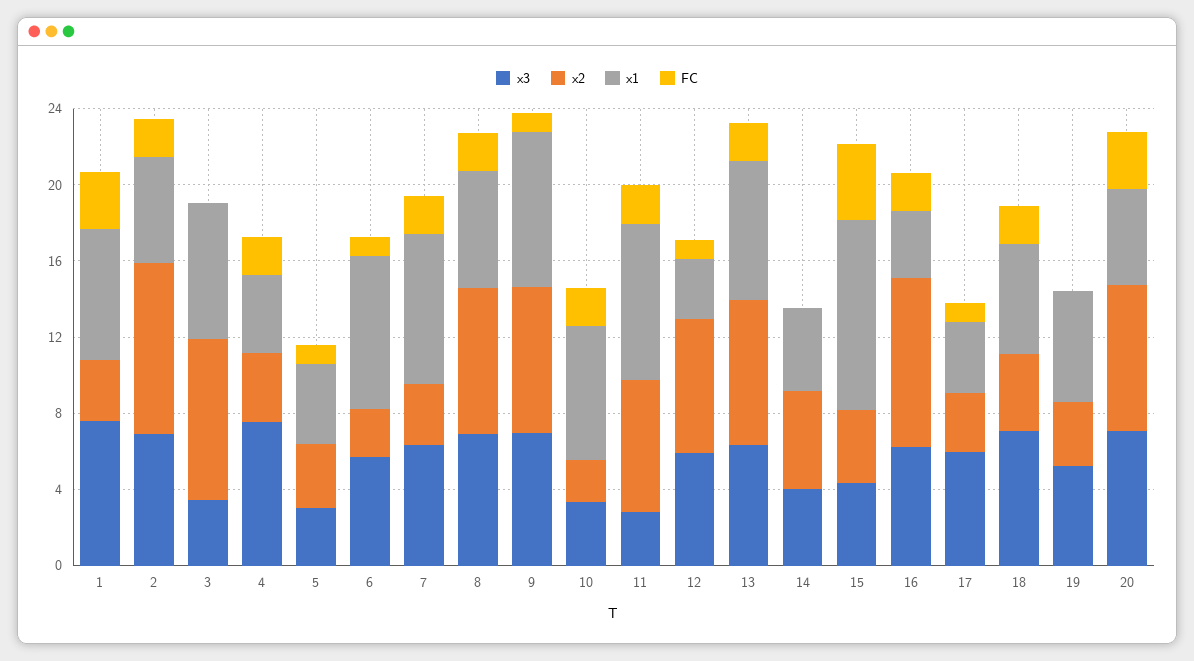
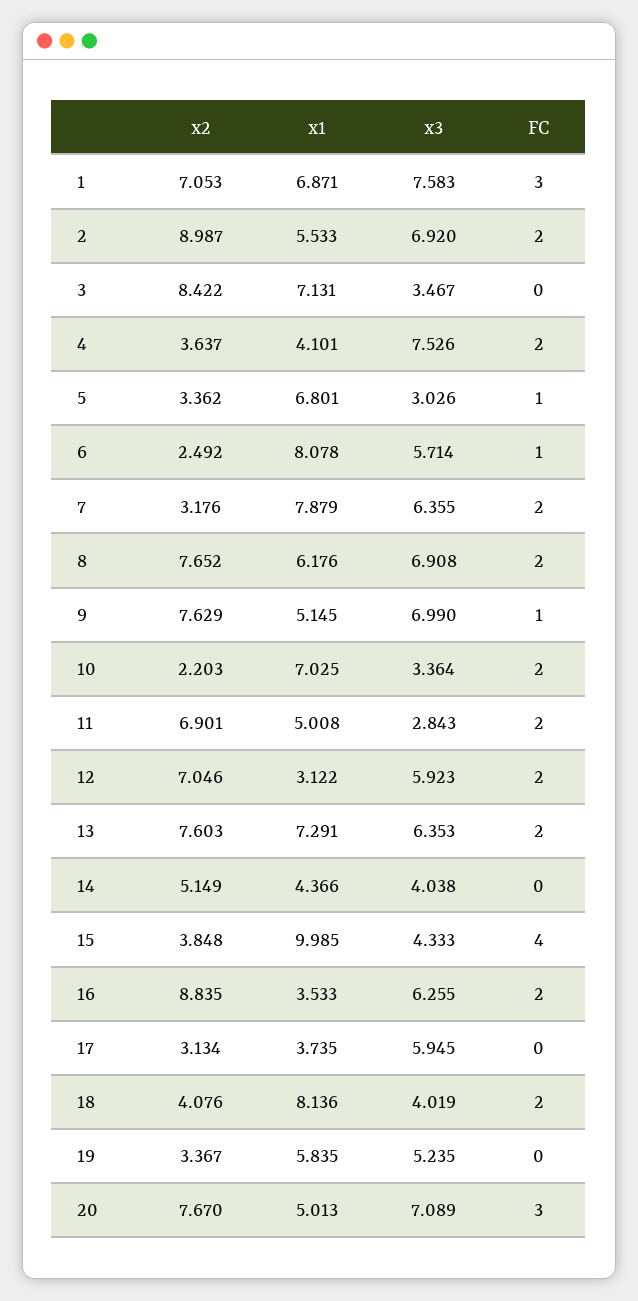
x2, 1: 3 -> 7.053
x1, 5: 4 -> 6.801
x1, 9: 8 -> 5.145
x1, 11: 8 -> 5.008
FC, 12: 1 -> 2
FC, 17: 1 -> 0
x3, 18: 7 -> 4.019
x1, 18: 6 -> 8.136

